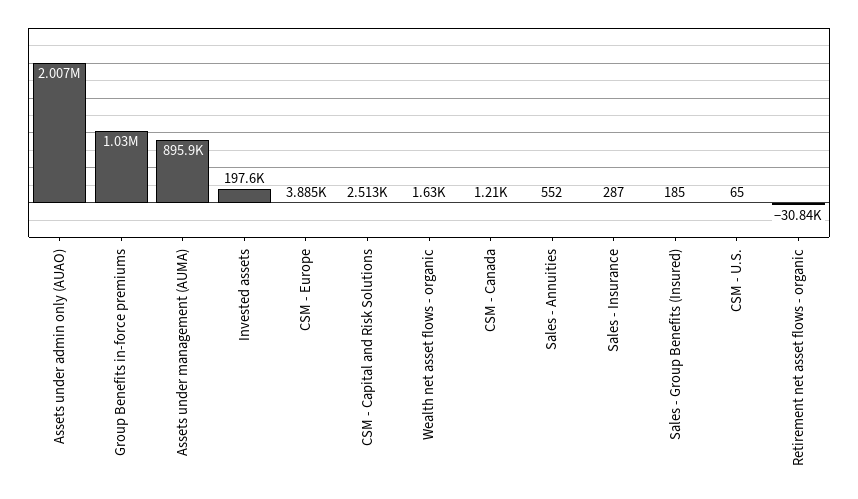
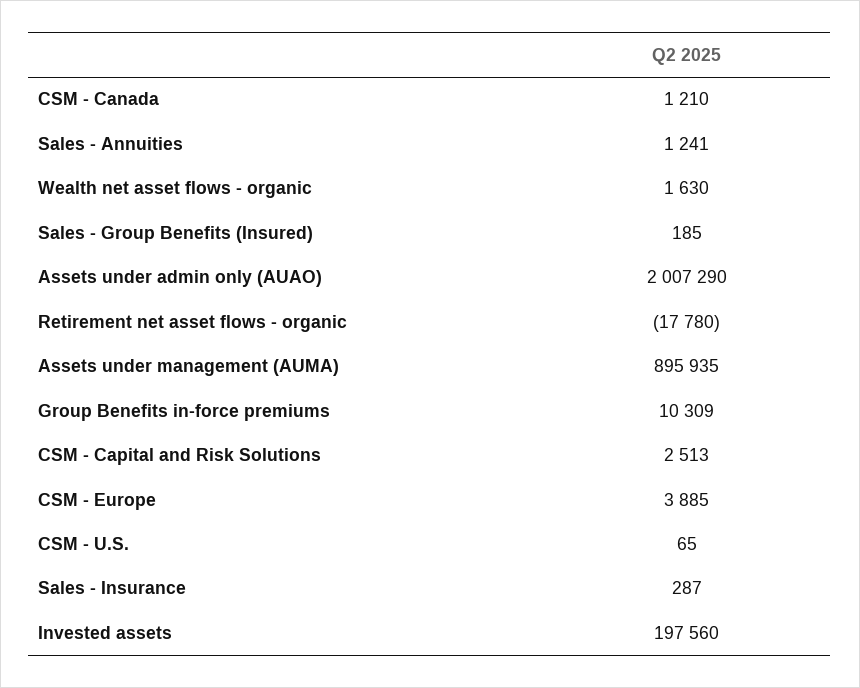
Group Benefits in-force premiums: 1030000 -> 10309
Sales - Annuities: 552 -> 1241
Retirement net asset flows - organic: -30840 -> -17780

